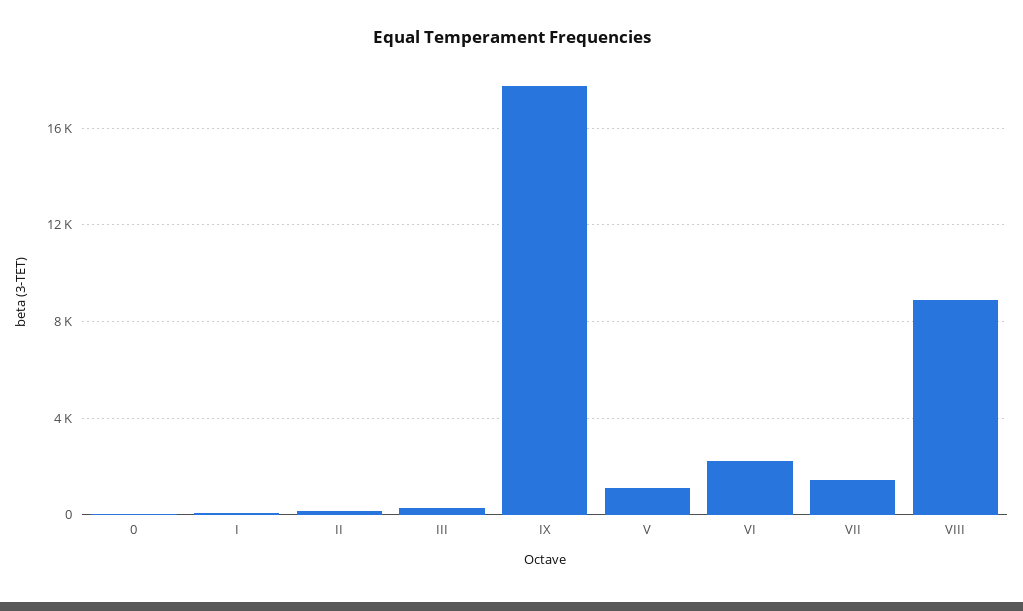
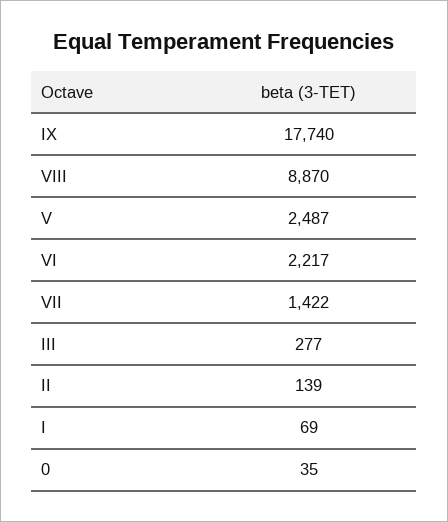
V: 1000 -> 2487

